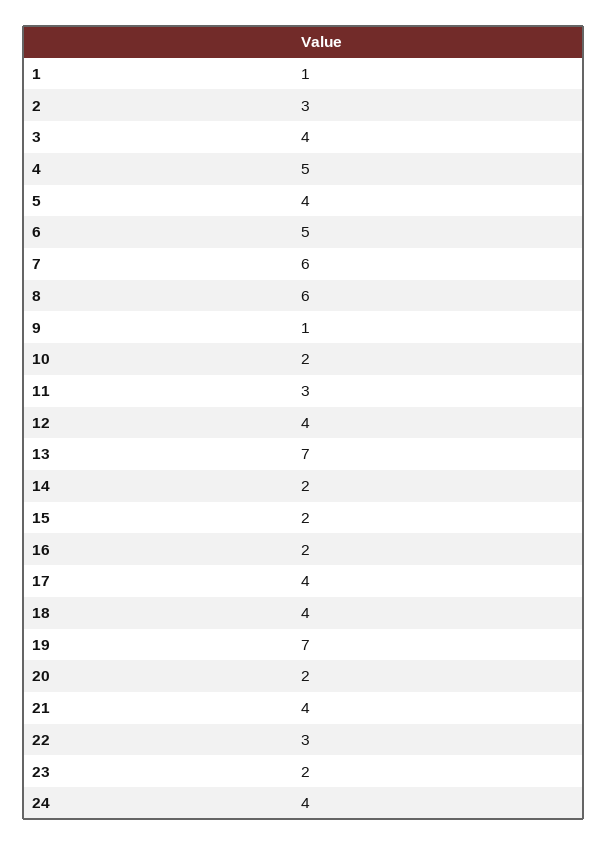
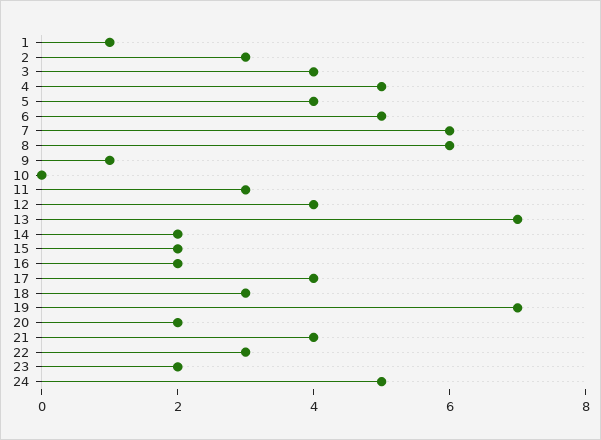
10: 2 -> 0
18: 4 -> 3
24: 4 -> 5

